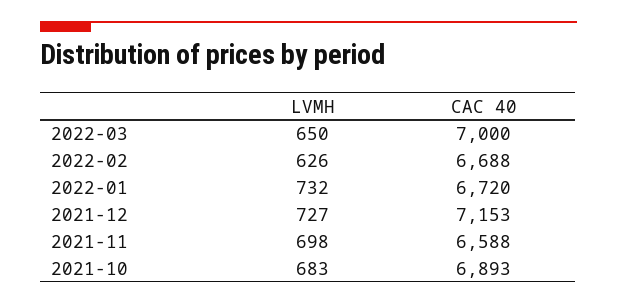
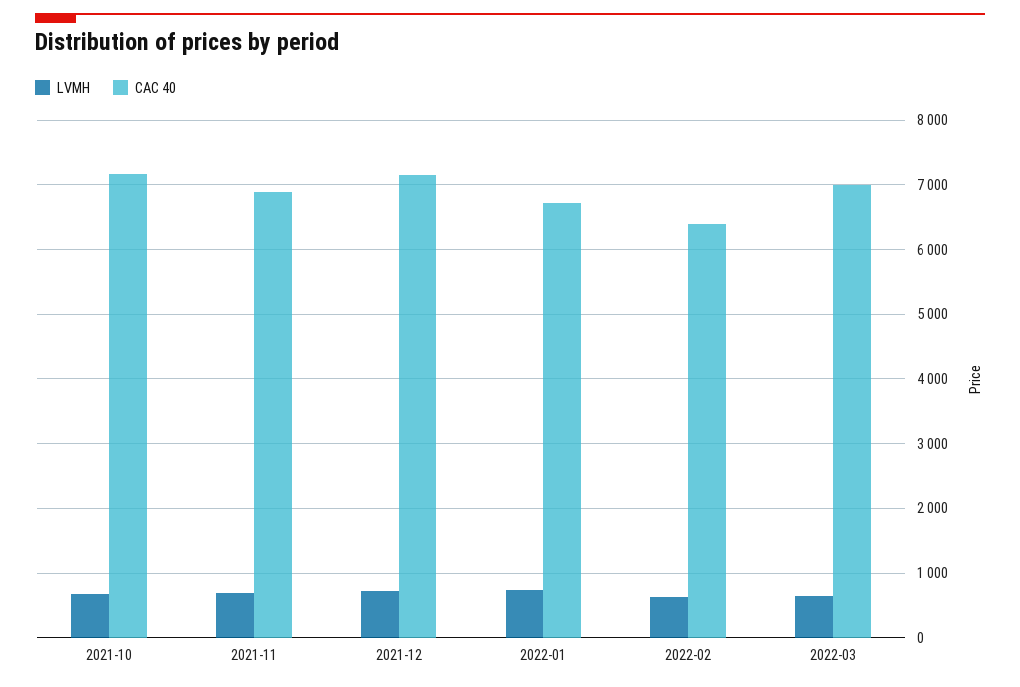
CAC 40, 2022-02: 6688 -> 6400
CAC 40, 2021-11: 6588 -> 6900
CAC 40, 2021-10: 6893 -> 7200

